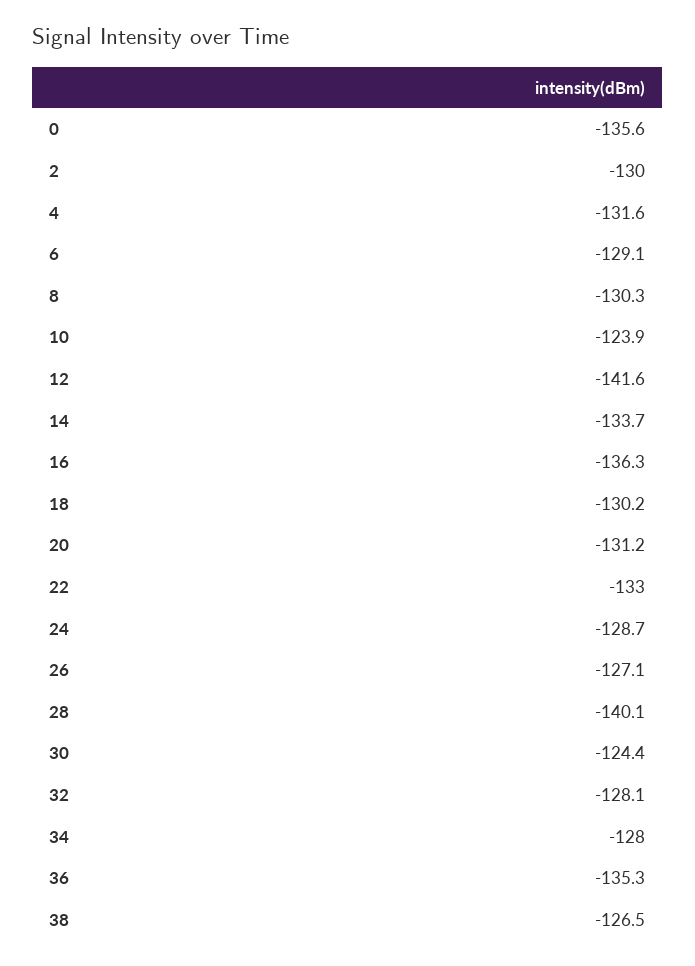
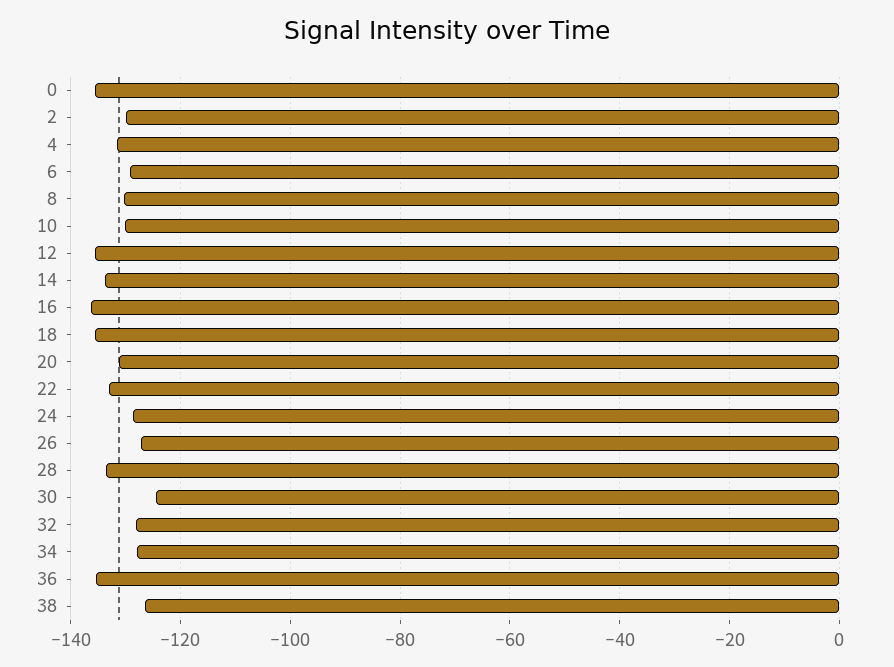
10: -123.9 -> -130
12: -141.6 -> -136
18: -130.2 -> -136
28: -140.1 -> -134

